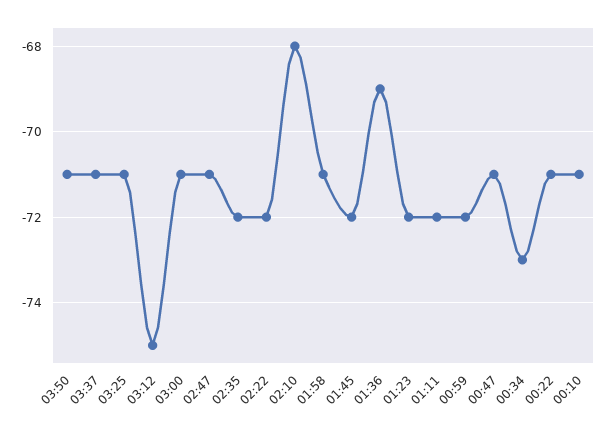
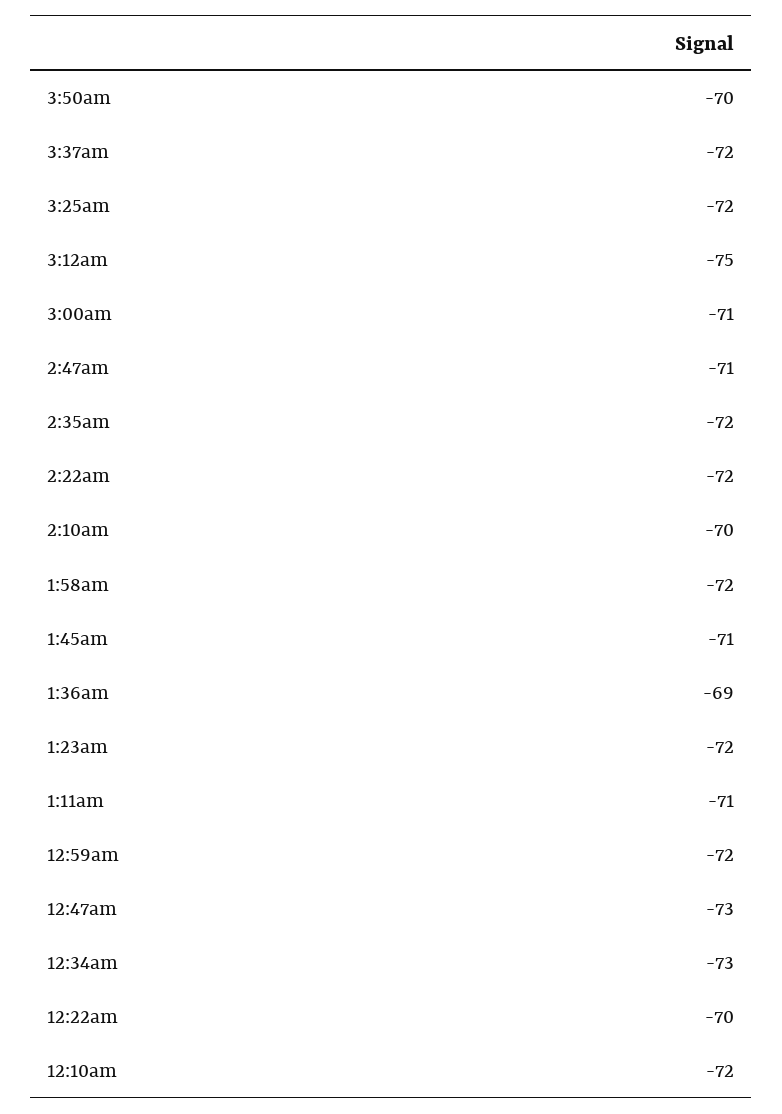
03:50: -71 -> -70
03:37: -71 -> -72
03:25: -71 -> -72
02:10: -68 -> -70
01:58: -71 -> -72
01:45: -72 -> -71
01:11: -72 -> -71
00:47: -71 -> -73
00:22: -71 -> -70
00:10: -71 -> -72

